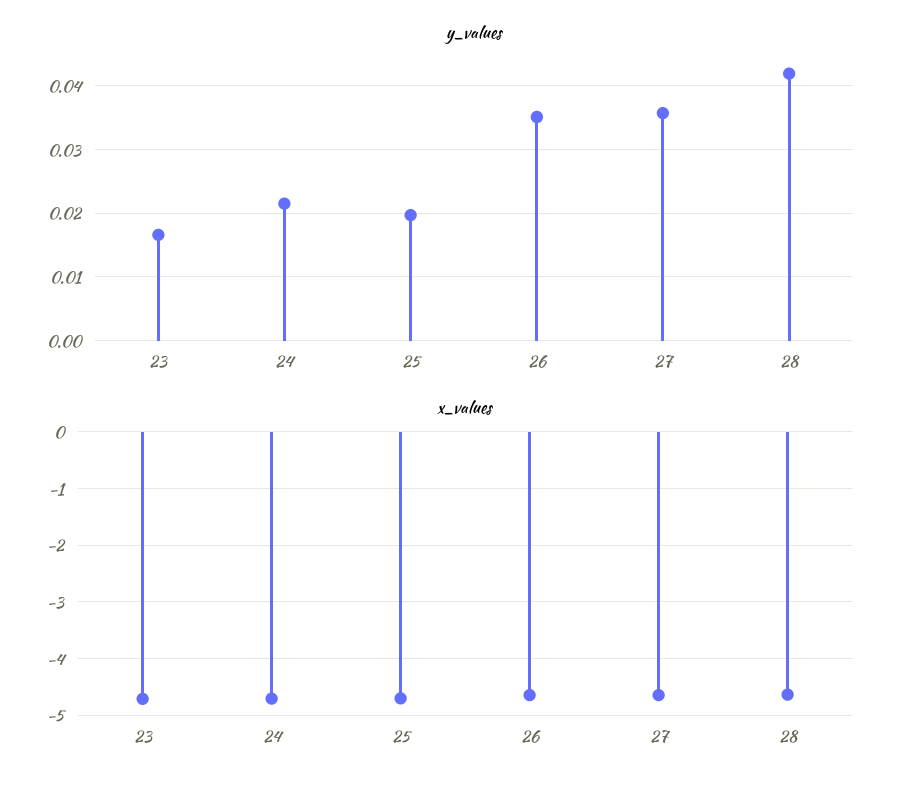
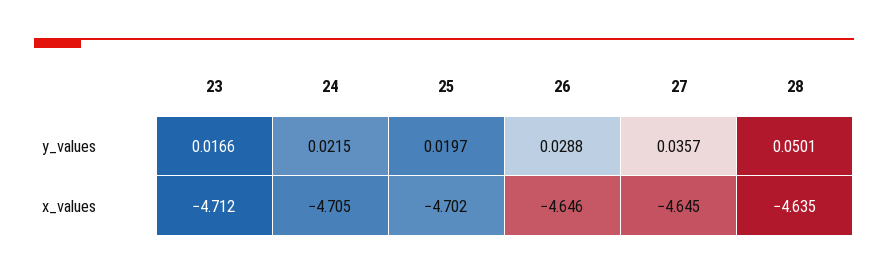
y_values, 26: 0.035 -> 0.0288
y_values, 28: 0.042 -> 0.0501

